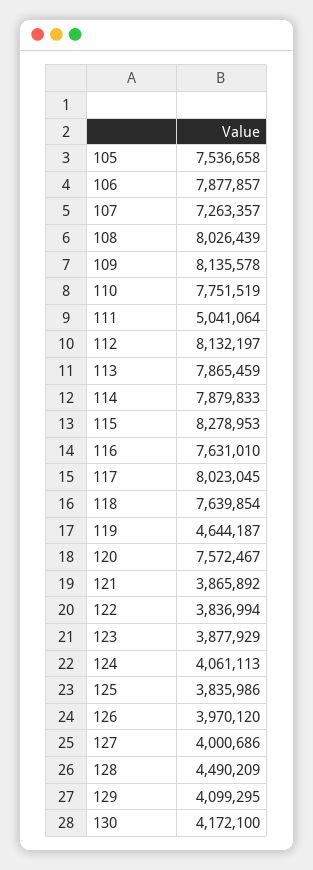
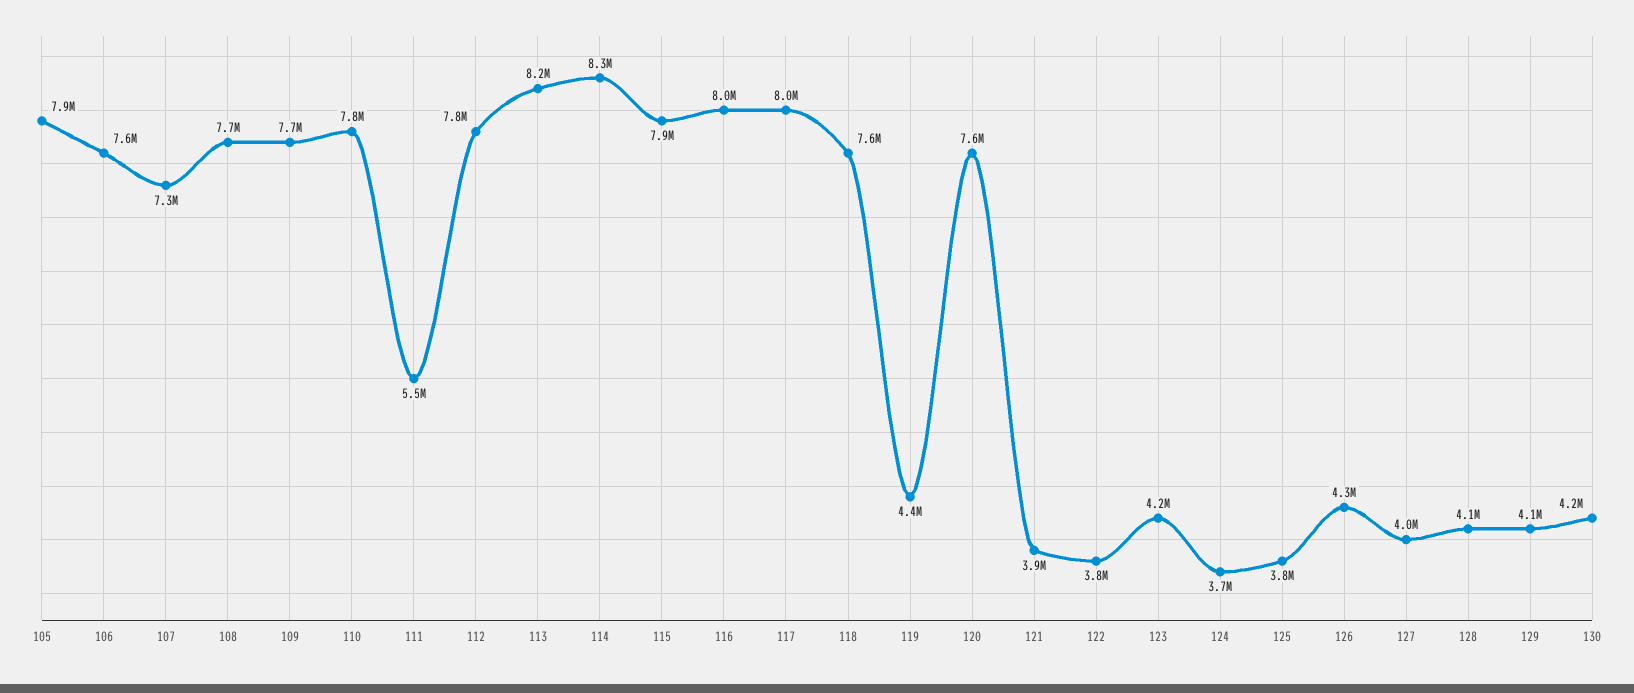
105: 7536658 -> 7900000
106: 7877857 -> 7600000
108: 8026439 -> 7700000
109: 8135578 -> 7700000
111: 5041064 -> 5500000
112: 8132197 -> 7800000
113: 7865459 -> 8200000
114: 7879833 -> 8300000
115: 8278953 -> 7900000
116: 7631010 -> 8000000
119: 4644187 -> 4400000
123: 3877929 -> 4200000
124: 4061113 -> 3700000
126: 3970120 -> 4300000
128: 4490209 -> 4100000

